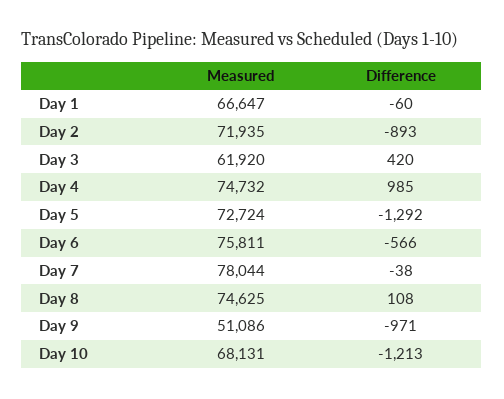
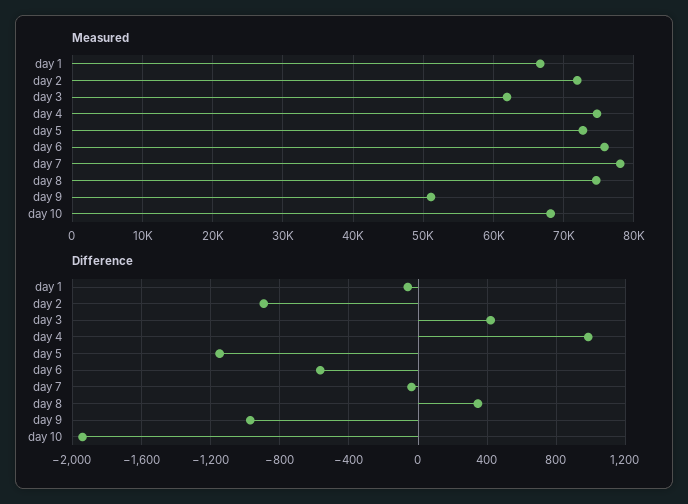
Difference, Day 5: -1292 -> -1150
Difference, Day 8: 108 -> 350
Difference, Day 10: -1213 -> -1950

